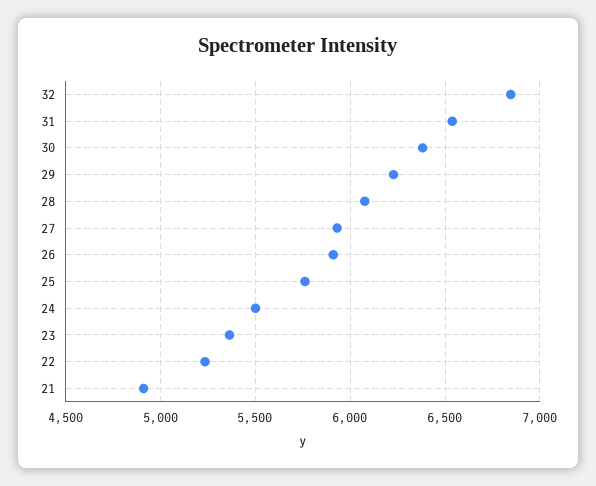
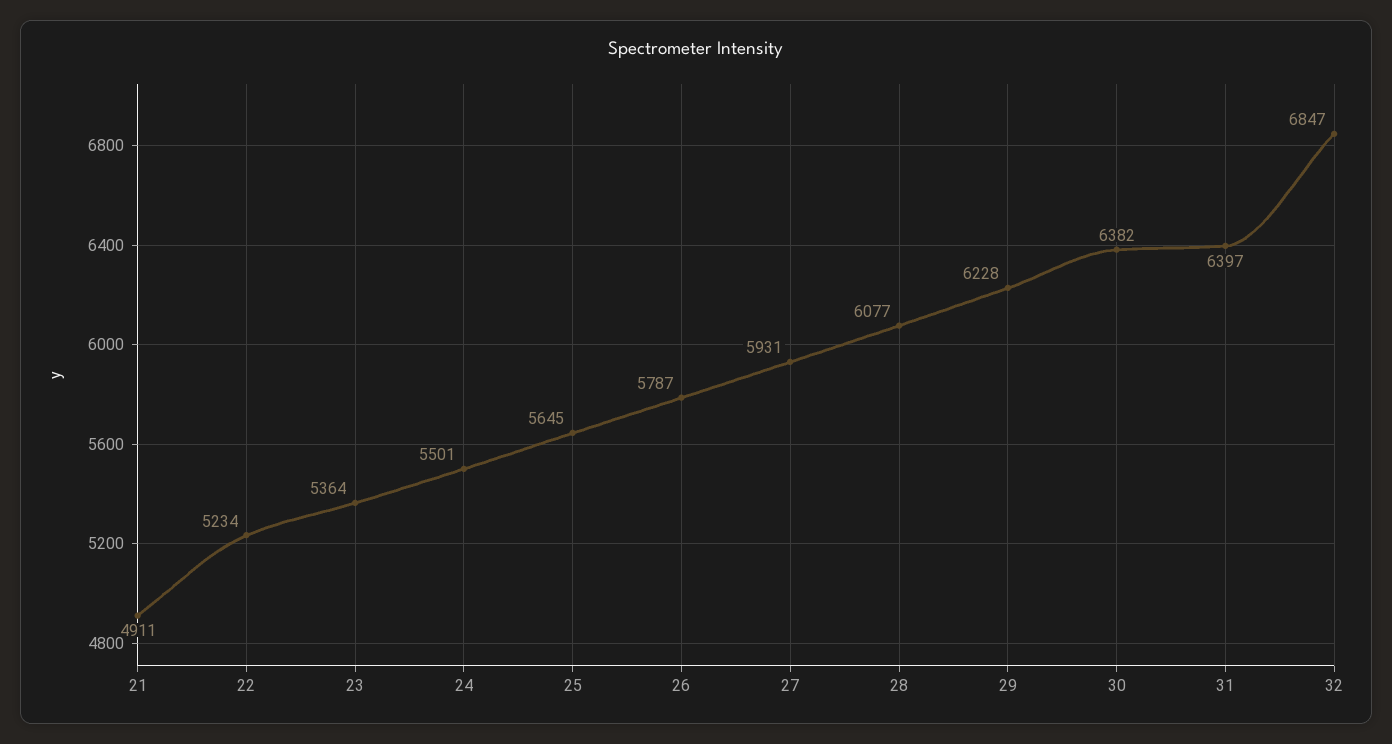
31: 6550 -> 6397
26: 5900 -> 5787
25: 5750 -> 5645

